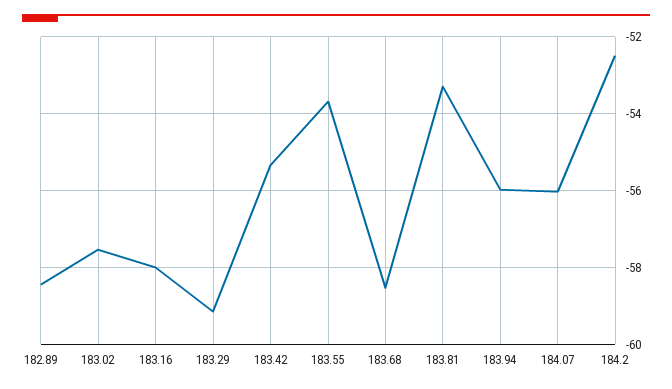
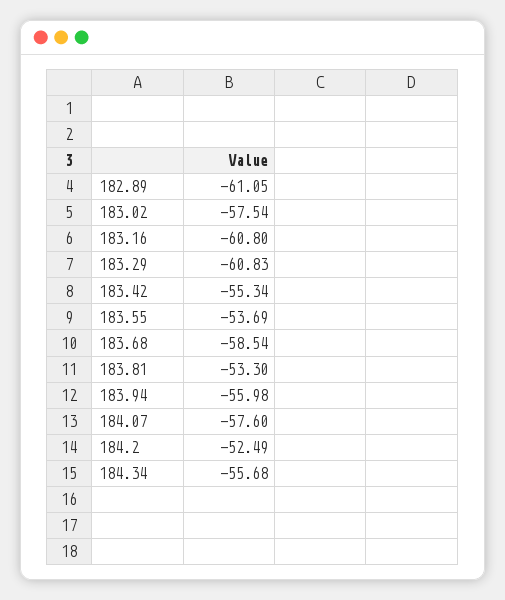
182.89: -58.4 -> -61.05
183.16: -58 -> -60.8
183.29: -59.2 -> -60.83
184.07: -56 -> -57.6
184.34: none -> -55.68

